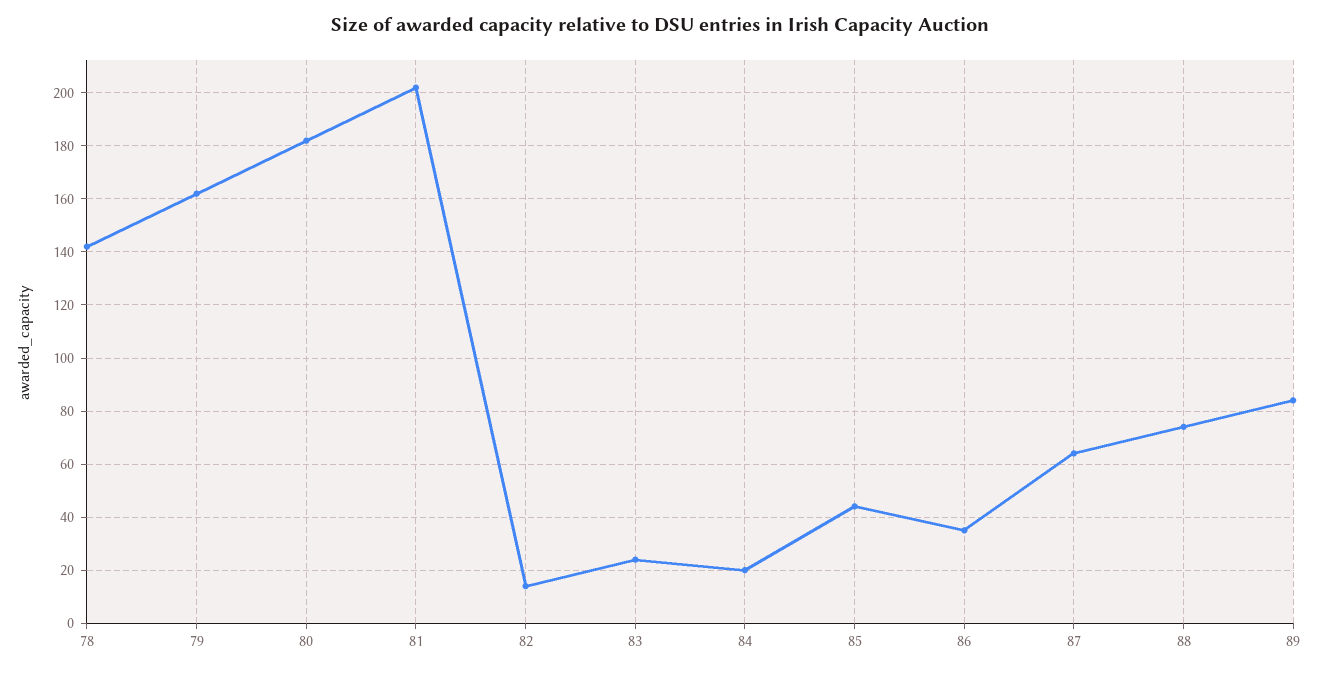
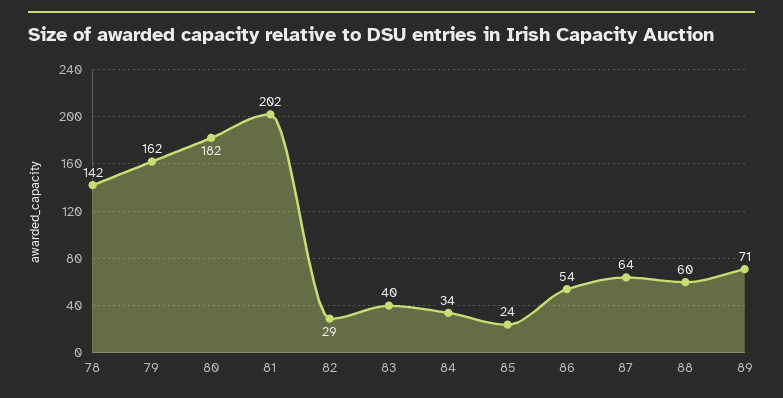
82: 15 -> 29
83: 25 -> 40
84: 20 -> 34
85: 45 -> 24
86: 35 -> 54
88: 75 -> 60
89: 85 -> 71

